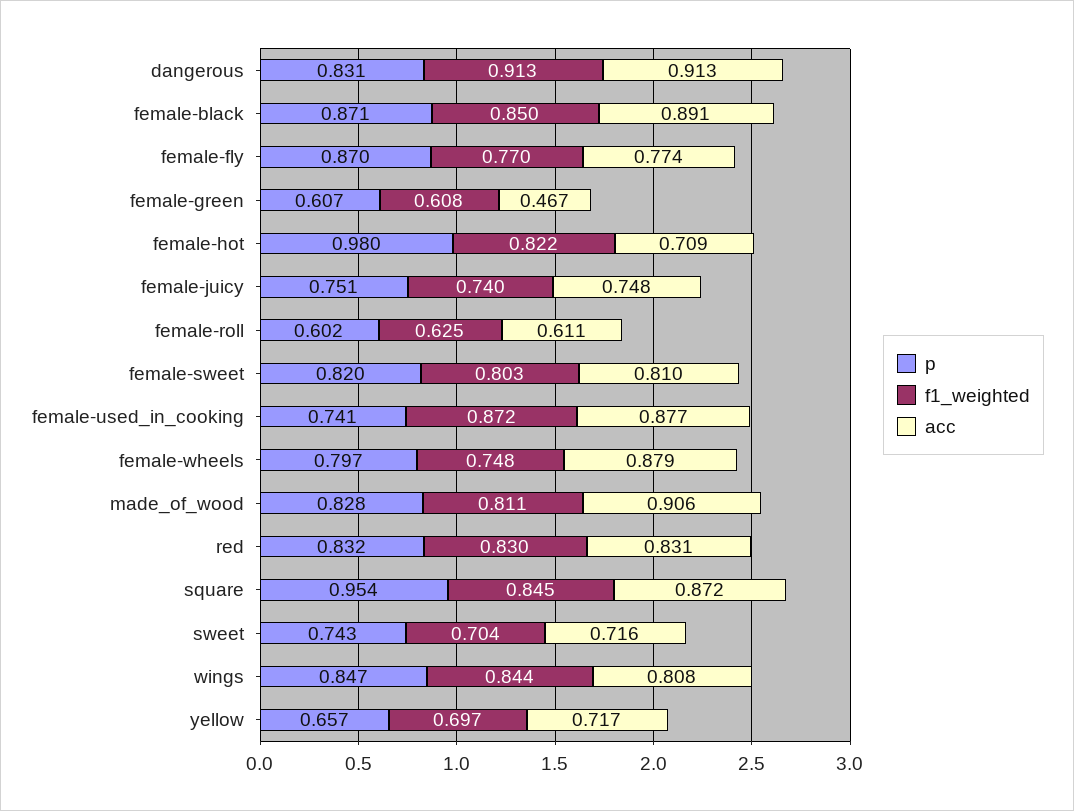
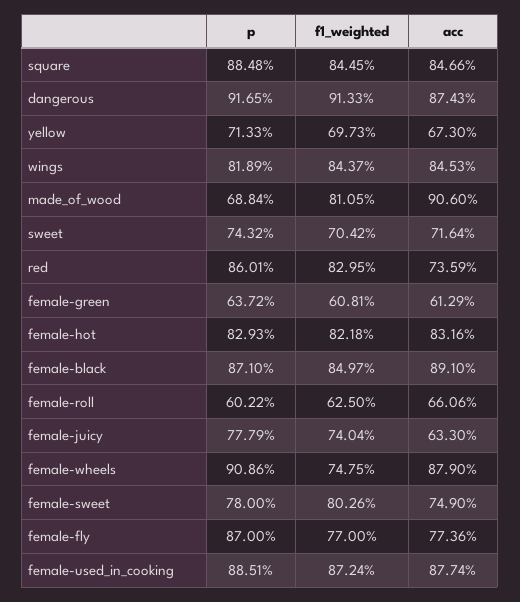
p, dangerous: 0.831 -> 0.9165
acc, dangerous: 0.913 -> 0.8743
p, female-green: 0.607 -> 0.6372
acc, female-green: 0.467 -> 0.6129
p, female-hot: 0.98 -> 0.8293
acc, female-hot: 0.709 -> 0.8316
p, female-juicy: 0.751 -> 0.7779
acc, female-juicy: 0.748 -> 0.633
acc, female-roll: 0.611 -> 0.6606
p, female-sweet: 0.82 -> 0.78
acc, female-sweet: 0.81 -> 0.749
p, female-used_in_cooking: 0.741 -> 0.8851
p, female-wheels: 0.797 -> 0.9086
p, made_of_wood: 0.828 -> 0.6884
p, red: 0.832 -> 0.8601
acc, red: 0.831 -> 0.7359
p, square: 0.954 -> 0.8848
acc, square: 0.872 -> 0.8466
p, wings: 0.847 -> 0.8189
acc, wings: 0.808 -> 0.8453
p, yellow: 0.657 -> 0.7133
acc, yellow: 0.717 -> 0.673

